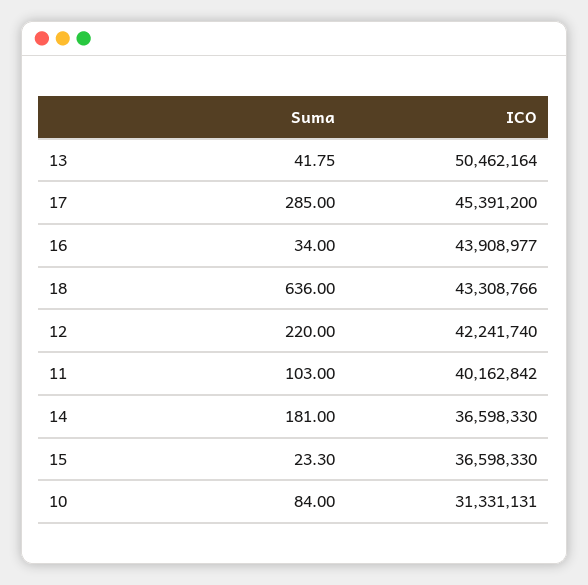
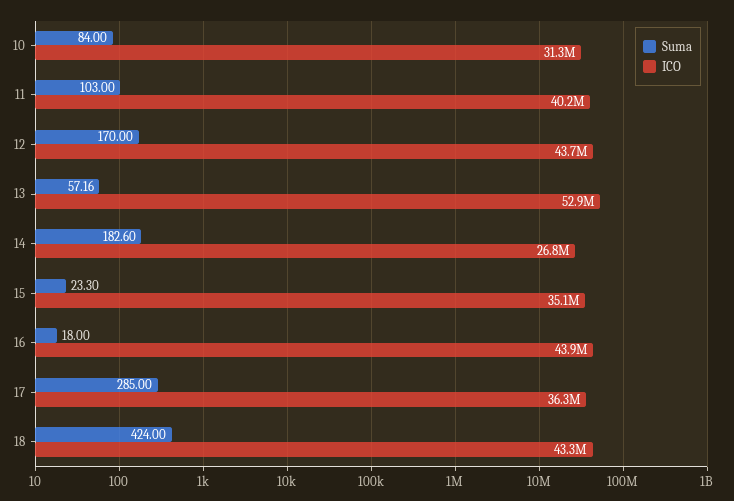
Suma, 13: 41.75 -> 57.16
ICO, 13: 50462164 -> 52900000
ICO, 17: 45391200 -> 36300000
Suma, 16: 34 -> 18
Suma, 18: 636 -> 424
Suma, 12: 220 -> 170
ICO, 12: 42241740 -> 43700000
Suma, 14: 181 -> 182.6
ICO, 14: 36598330 -> 26800000
ICO, 15: 36598330 -> 35100000

